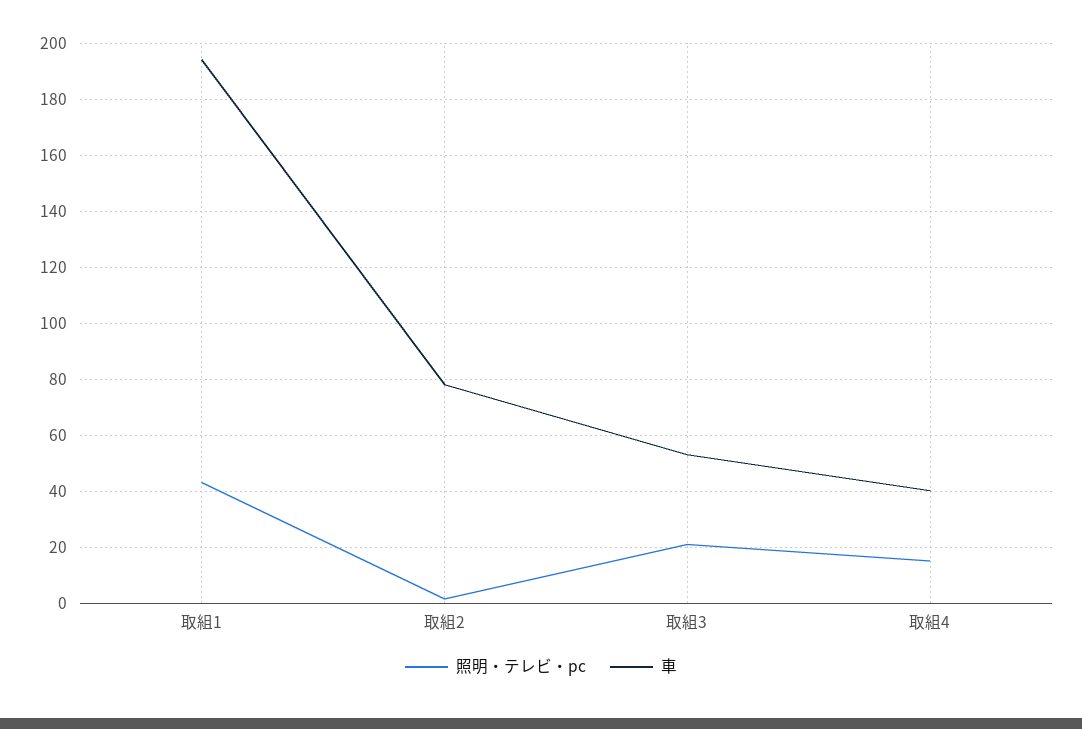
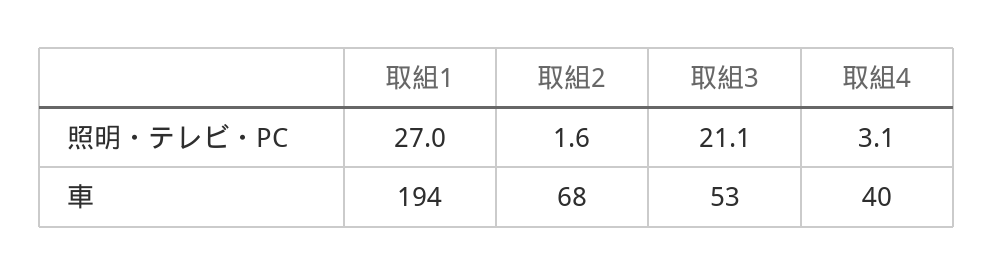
照明・テレビ・pc, 取組1: 42.5 -> 27
車, 取組2: 77.5 -> 68
照明・テレビ・pc, 取組4: 15 -> 3.1

